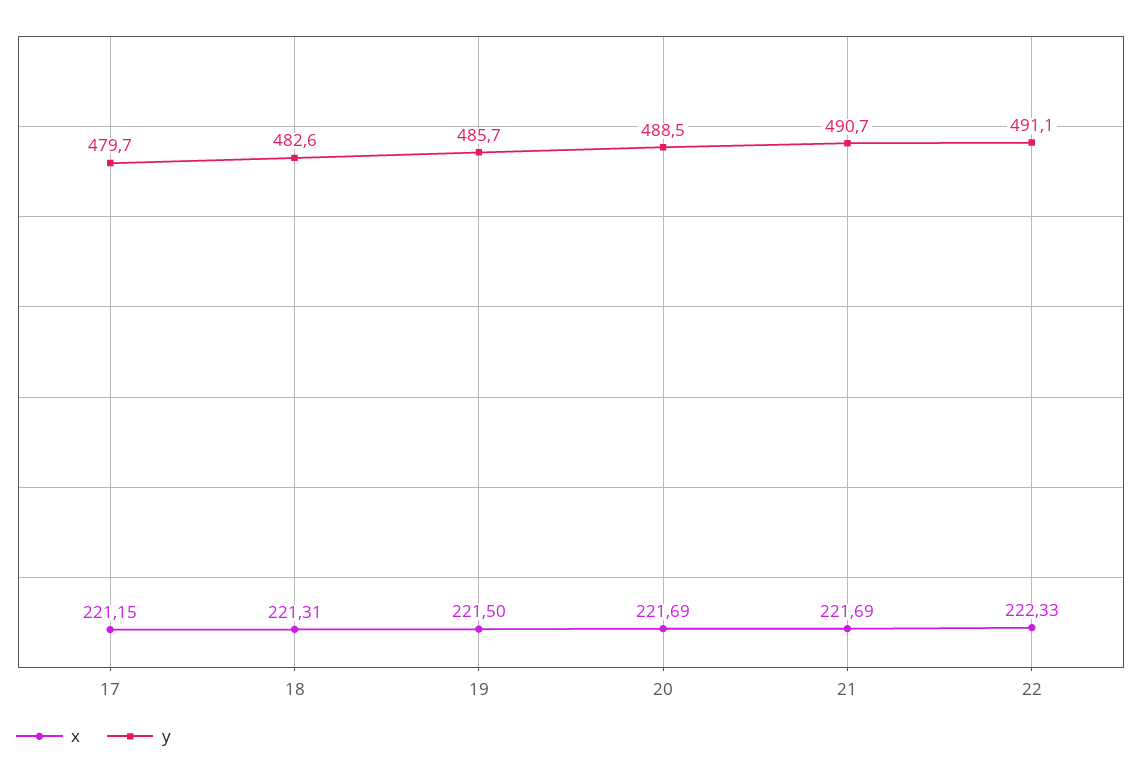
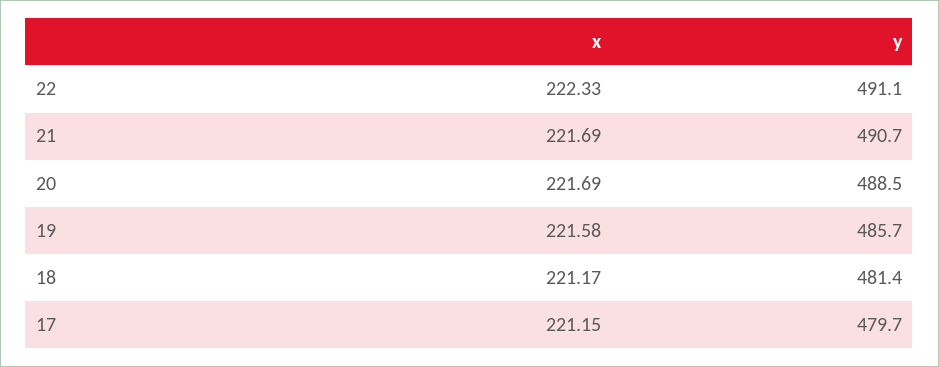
x, 18: 221.31 -> 221.17
y, 18: 482.6 -> 481.4
x, 19: 221.5 -> 221.58

